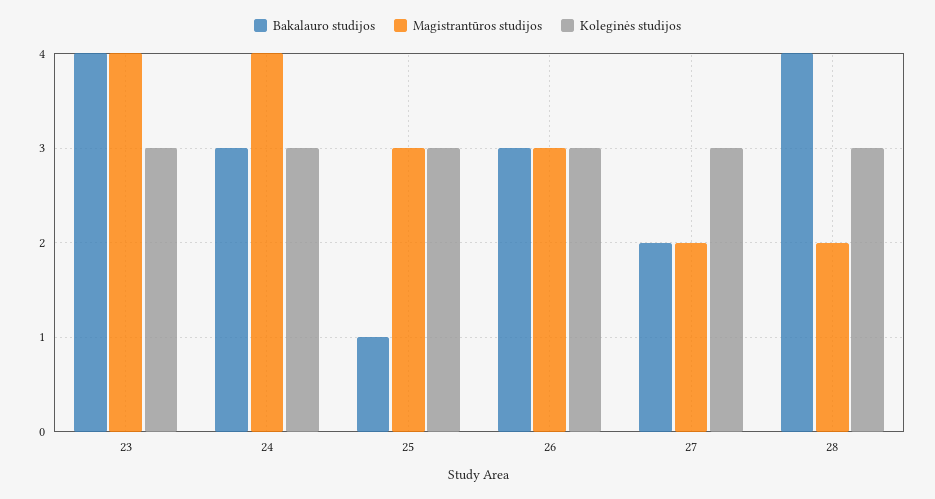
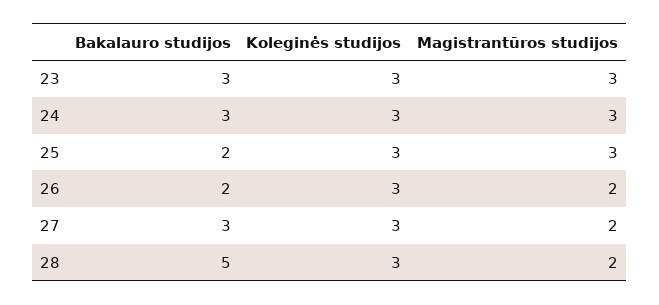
Bakalauro studijos, 23: 4 -> 3
Magistrantūros studijos, 23: 4 -> 3
Magistrantūros studijos, 24: 4 -> 3
Bakalauro studijos, 25: 1 -> 2
Bakalauro studijos, 26: 3 -> 2
Magistrantūros studijos, 26: 3 -> 2
Bakalauro studijos, 27: 2 -> 3
Bakalauro studijos, 28: 4 -> 5

